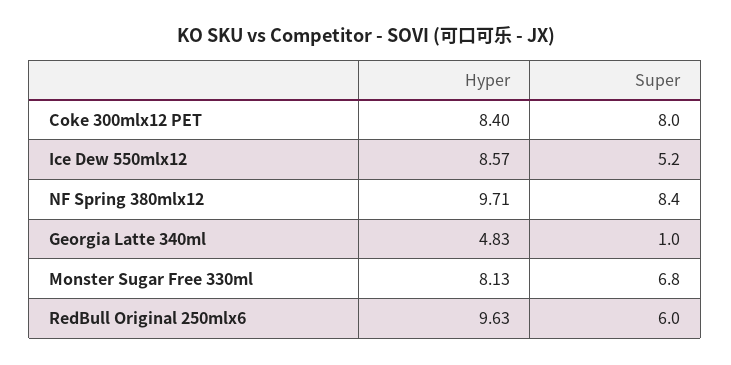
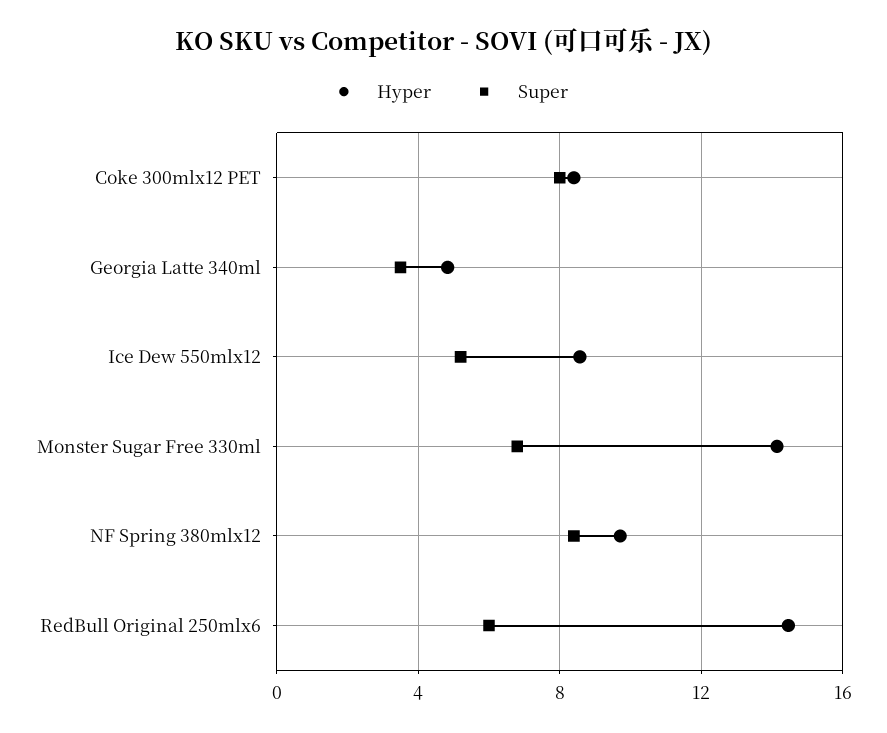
Super, Georgia Latte 340ml: 1 -> 3.5
Hyper, Monster Sugar Free 330ml: 8.13 -> 14
Hyper, RedBull Original 250mlx6: 9.63 -> 14.5

